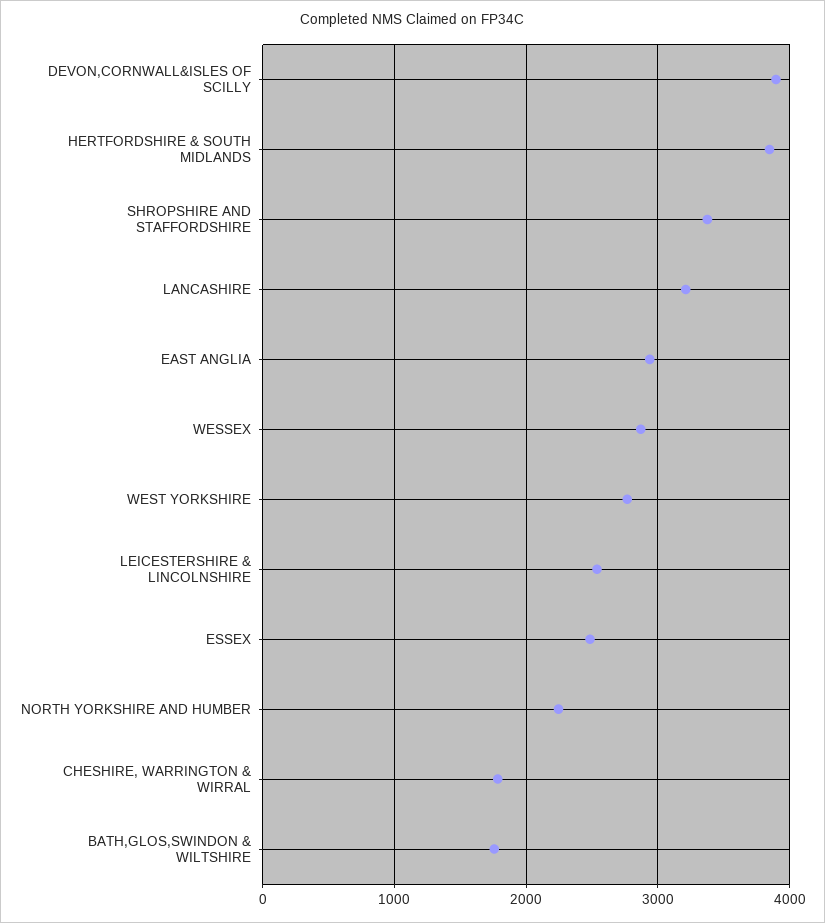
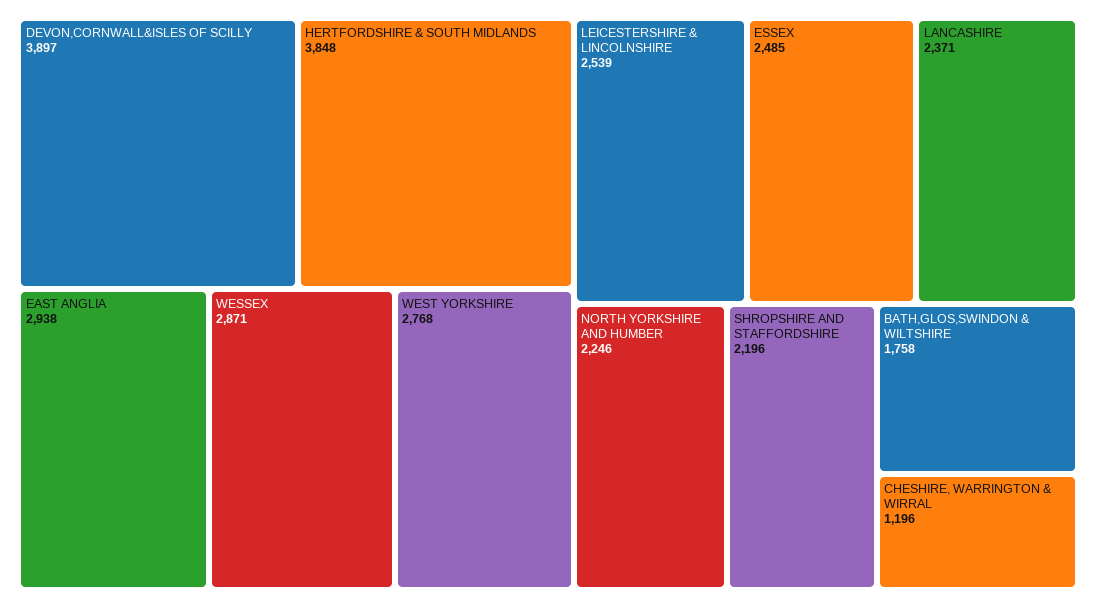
SHROPSHIRE AND STAFFORDSHIRE: 3400 -> 2196
LANCASHIRE: 3200 -> 2371
CHESHIRE, WARRINGTON & WIRRAL: 1800 -> 1196

